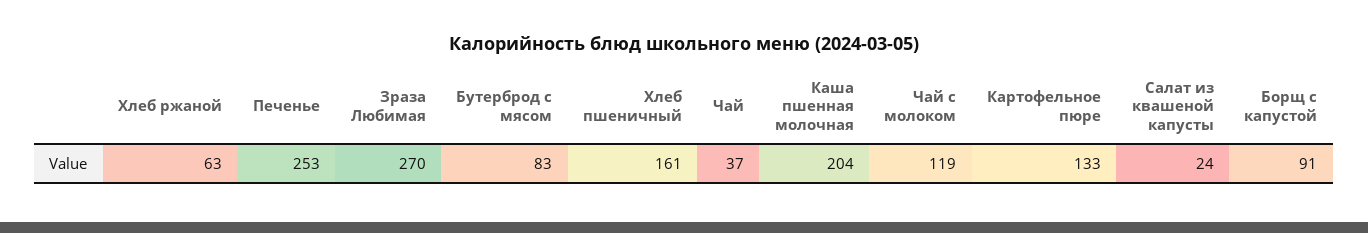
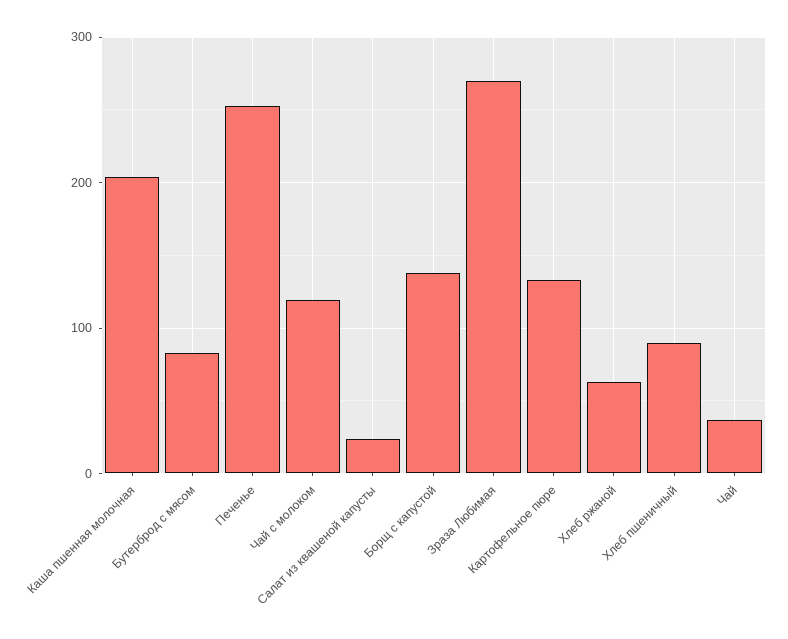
Хлеб пшеничный: 161 -> 90
Борщ с капустой: 91 -> 140

